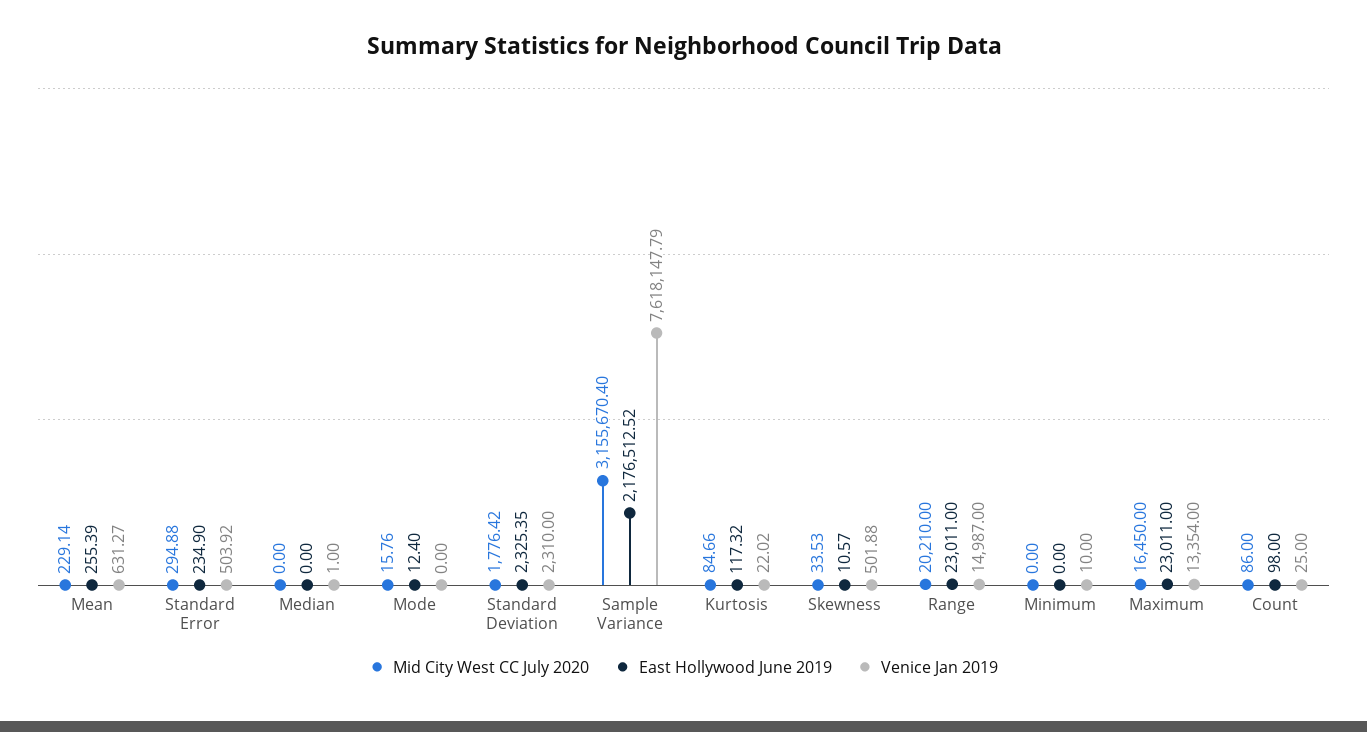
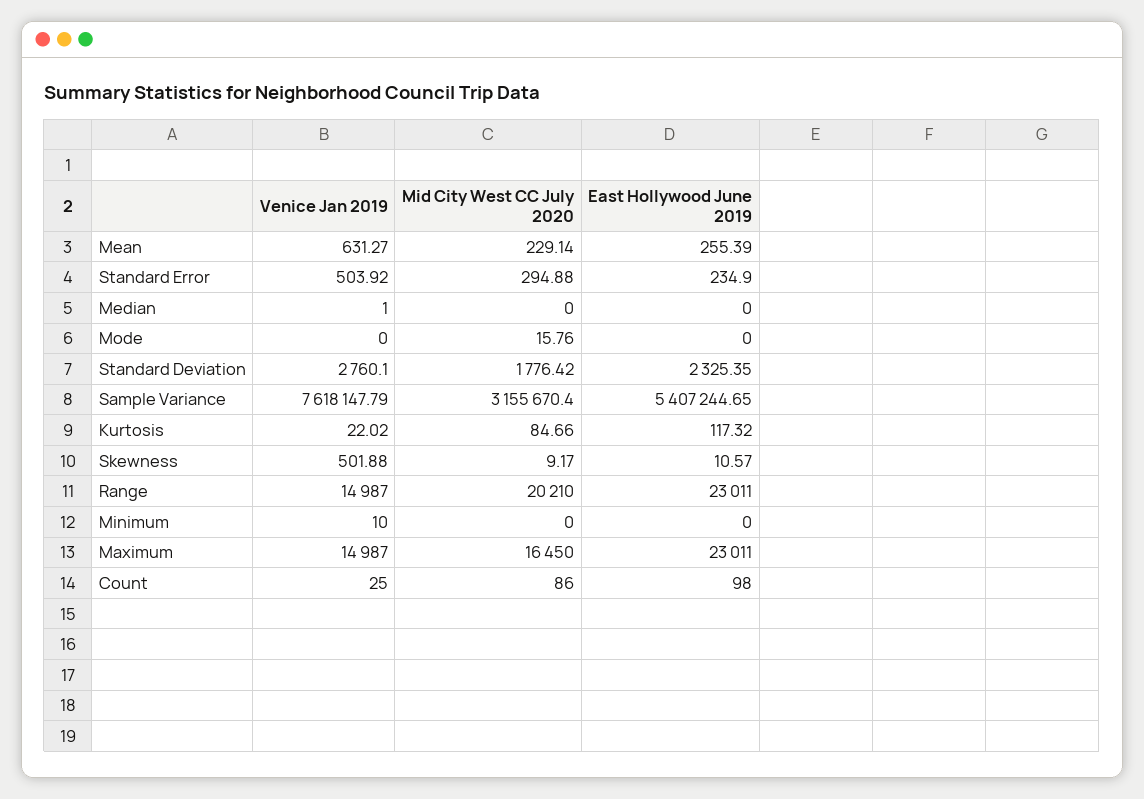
East Hollywood June 2019, Mode: 12.4 -> 0
Venice Jan 2019, Standard Deviation: 2310 -> 2760.1
East Hollywood June 2019, Sample Variance: 2176512.52 -> 5407244.65
Mid City West CC July 2020, Skewness: 33.53 -> 9.17
Venice Jan 2019, Maximum: 13354 -> 14987

